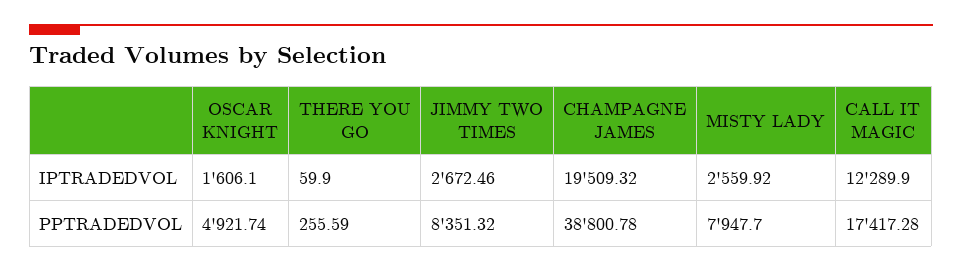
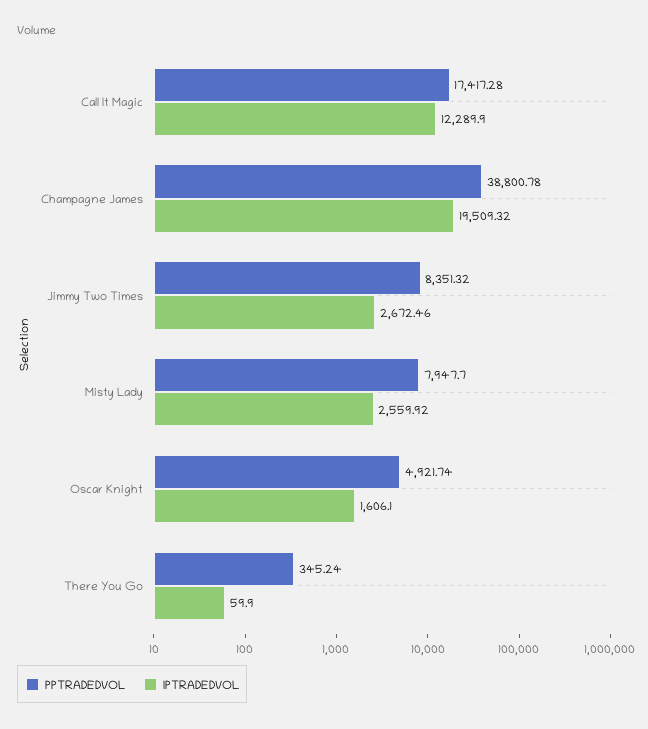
PPTRADEDVOL, THERE YOU GO: 255.59 -> 345.24

